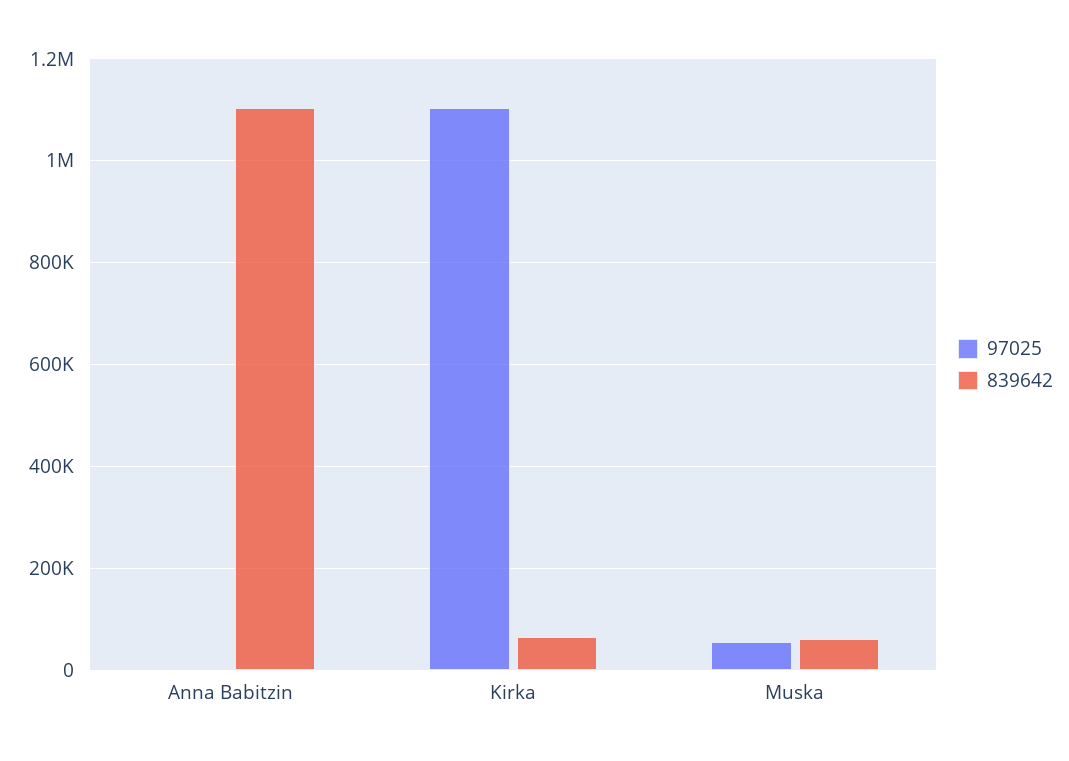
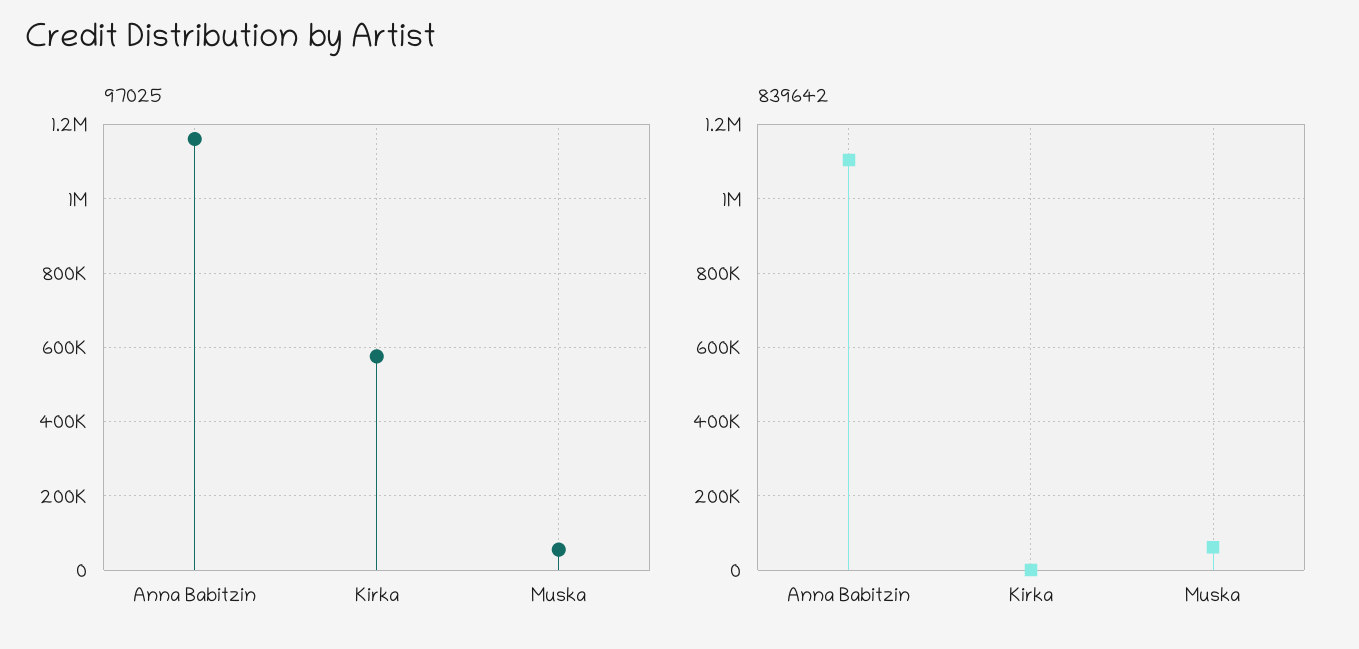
97025, Anna Babitzin: 0 -> 1160000
97025, Kirka: 1100000 -> 580000
839642, Kirka: 60000 -> 0

